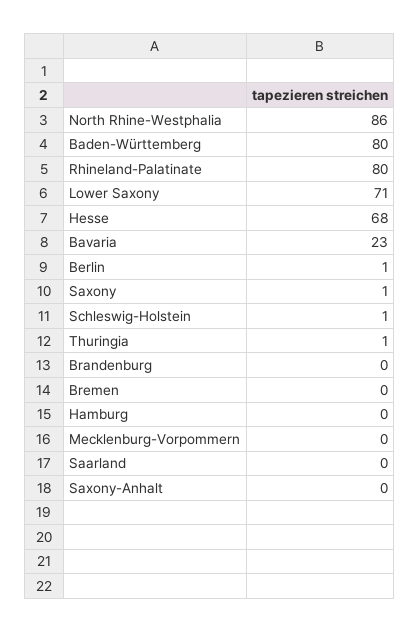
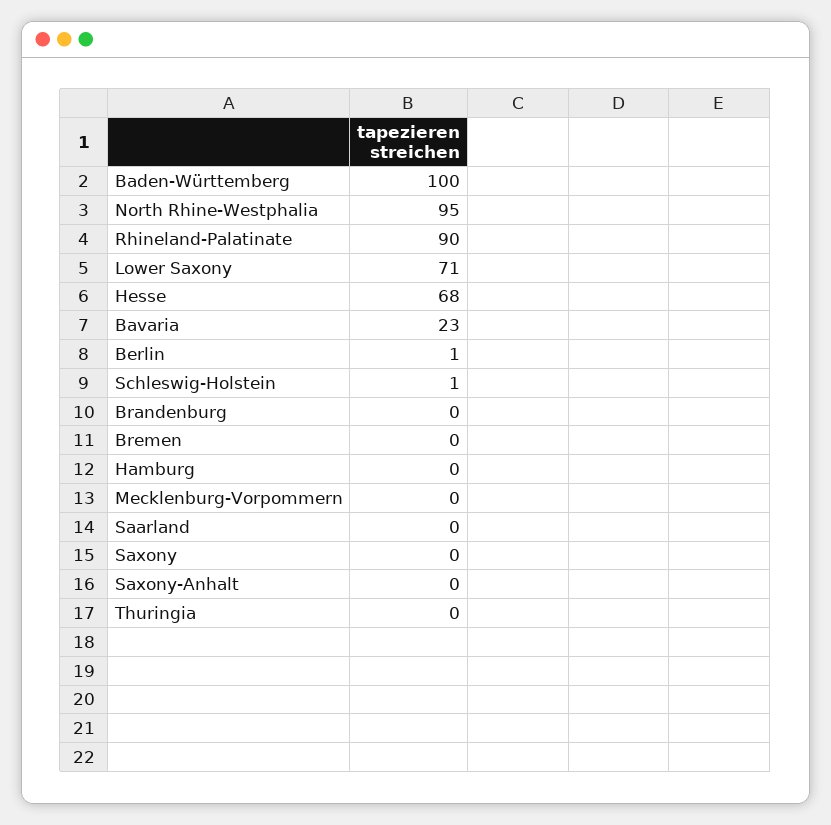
North Rhine-Westphalia: 86 -> 95
Baden-Württemberg: 80 -> 100
Rhineland-Palatinate: 80 -> 90
Saxony: 1 -> 0
Thuringia: 1 -> 0

